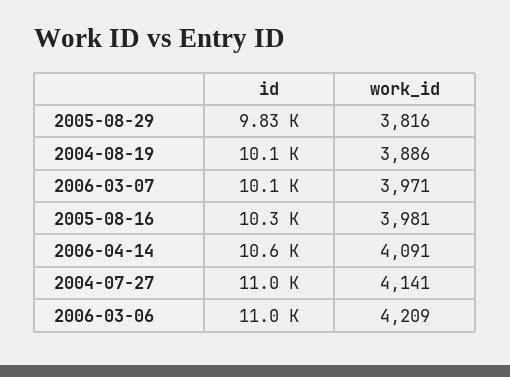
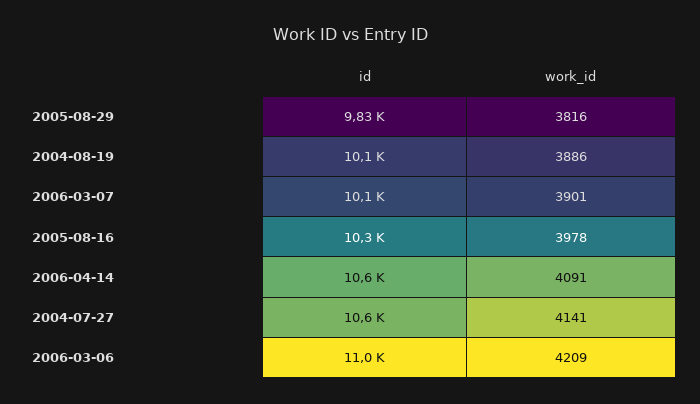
work_id, 2006-03-07: 3971 -> 3901
work_id, 2005-08-16: 3981 -> 3978
id, 2004-07-27: 11000 -> 10600

